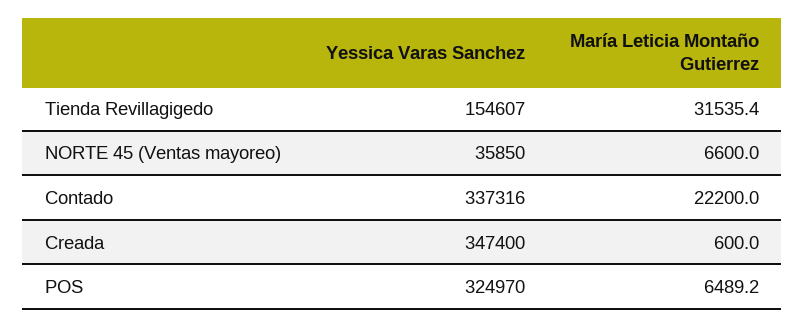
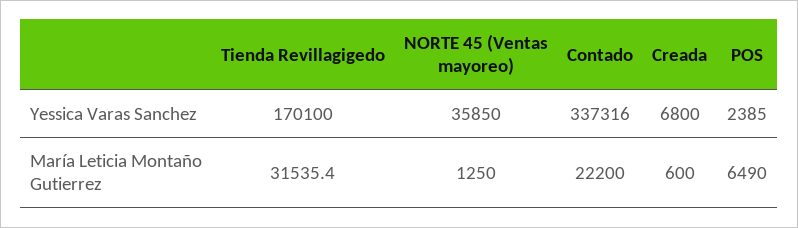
Yessica Varas Sanchez, Tienda Revillagigedo: 154607 -> 170100
María Leticia Montaño Gutierrez, NORTE 45 (Ventas mayoreo): 6600 -> 1250
Yessica Varas Sanchez, Creada: 347400 -> 6800
Yessica Varas Sanchez, POS: 324970 -> 2385
María Leticia Montaño Gutierrez, POS: 6489.2 -> 6490

